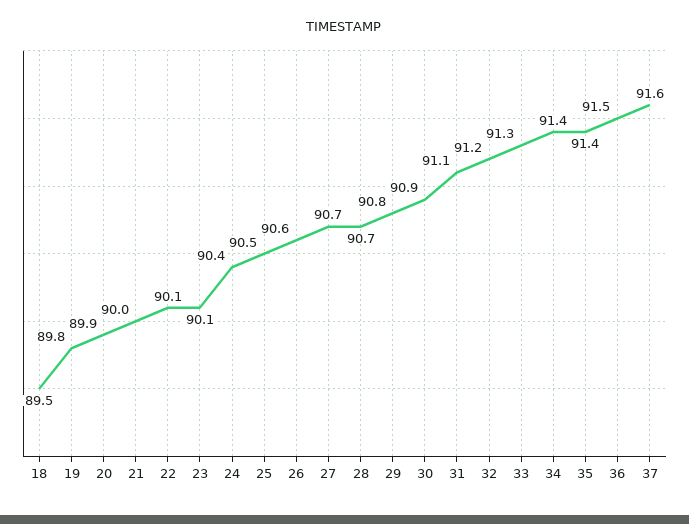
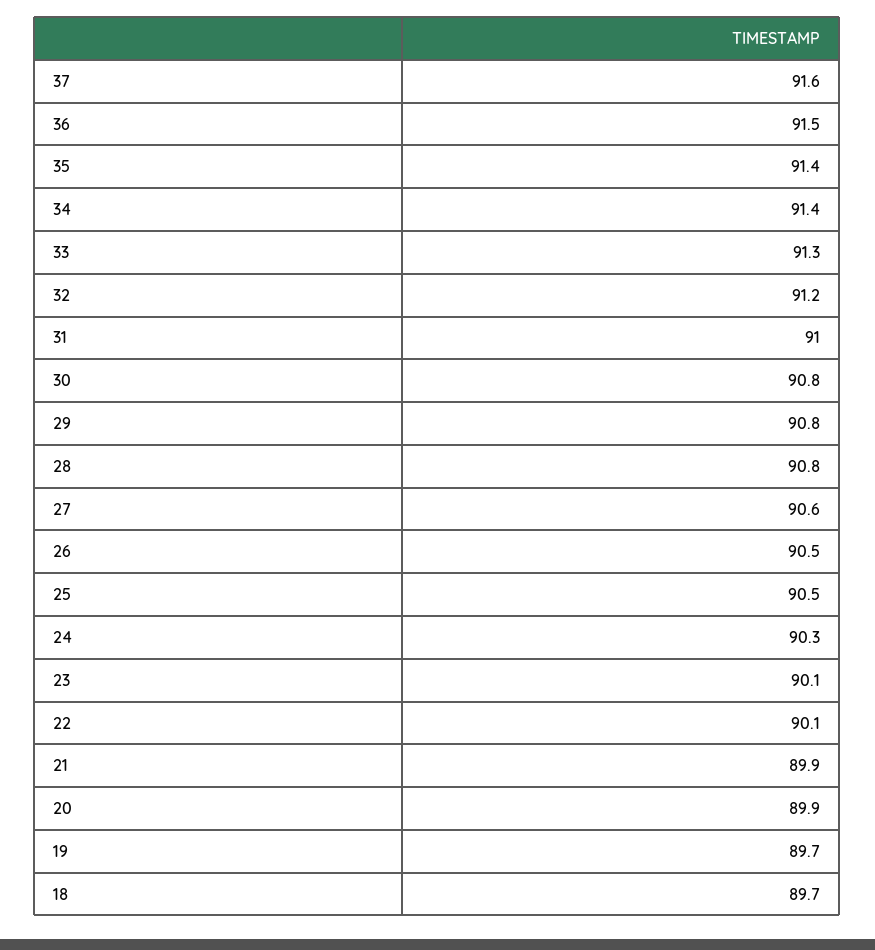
18: 89.5 -> 89.7
19: 89.8 -> 89.7
21: 90 -> 89.9
24: 90.4 -> 90.3
26: 90.6 -> 90.5
27: 90.7 -> 90.6
28: 90.7 -> 90.8
30: 90.9 -> 90.8
31: 91.1 -> 91

